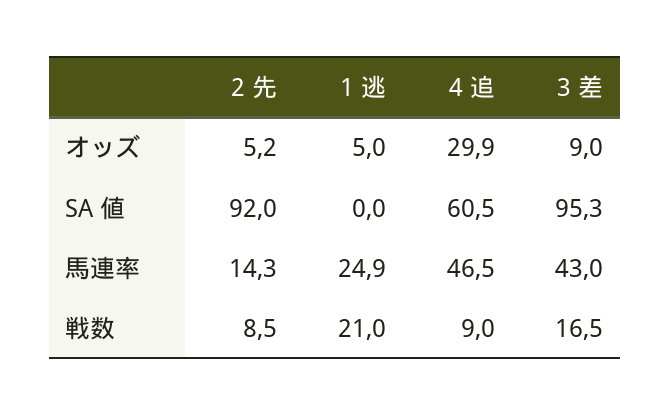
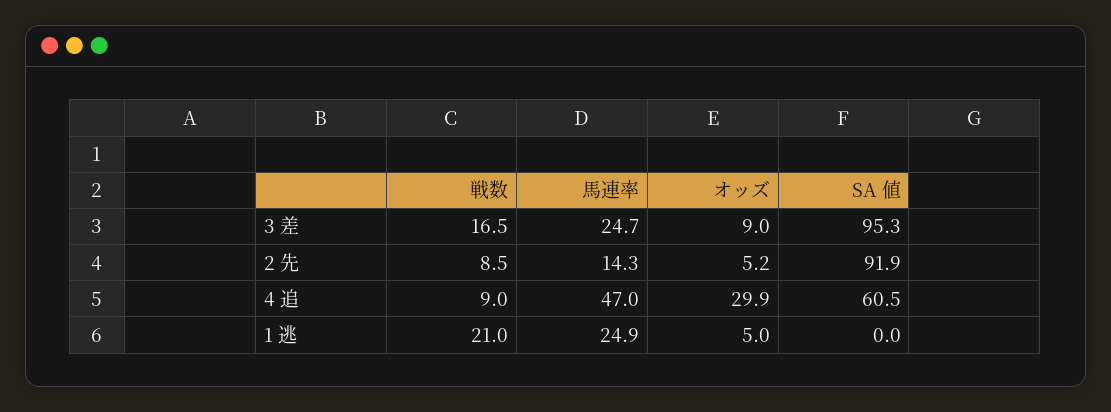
2 先, SA 値: 92 -> 91.9
4 追, 馬連率: 46.5 -> 47
3 差, 馬連率: 43 -> 24.7

